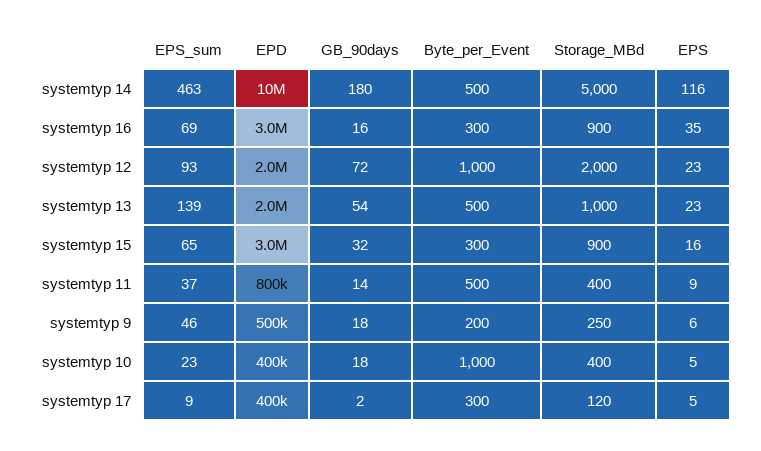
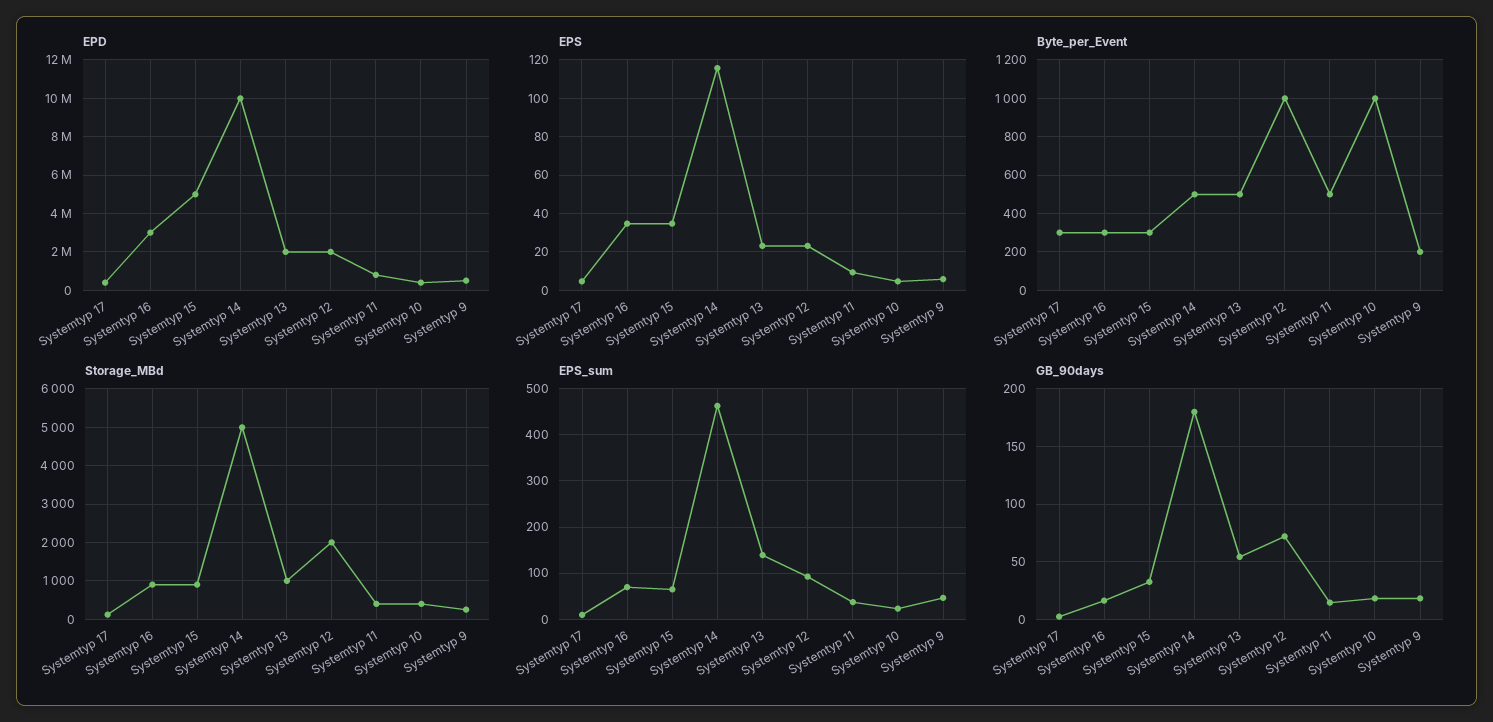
EPD, systemtyp 15: 3000000 -> 5000000
EPS, systemtyp 15: 16 -> 35

